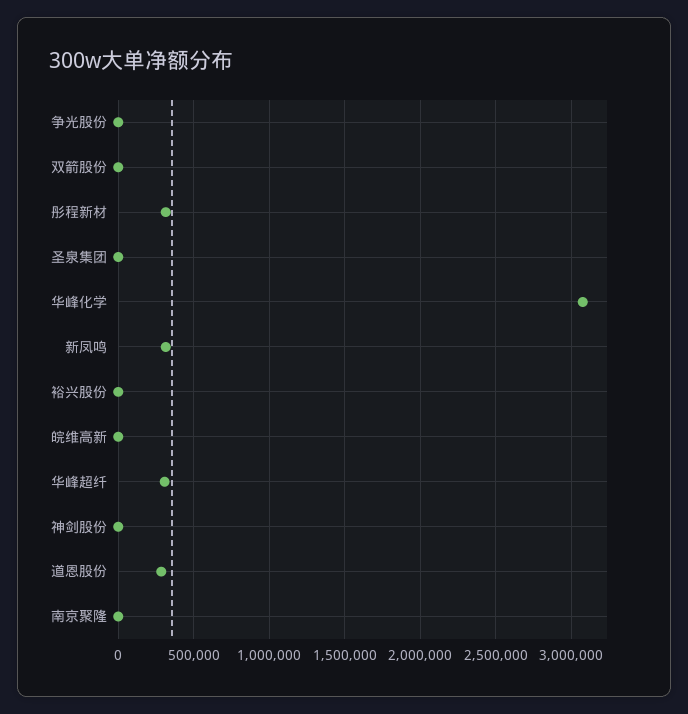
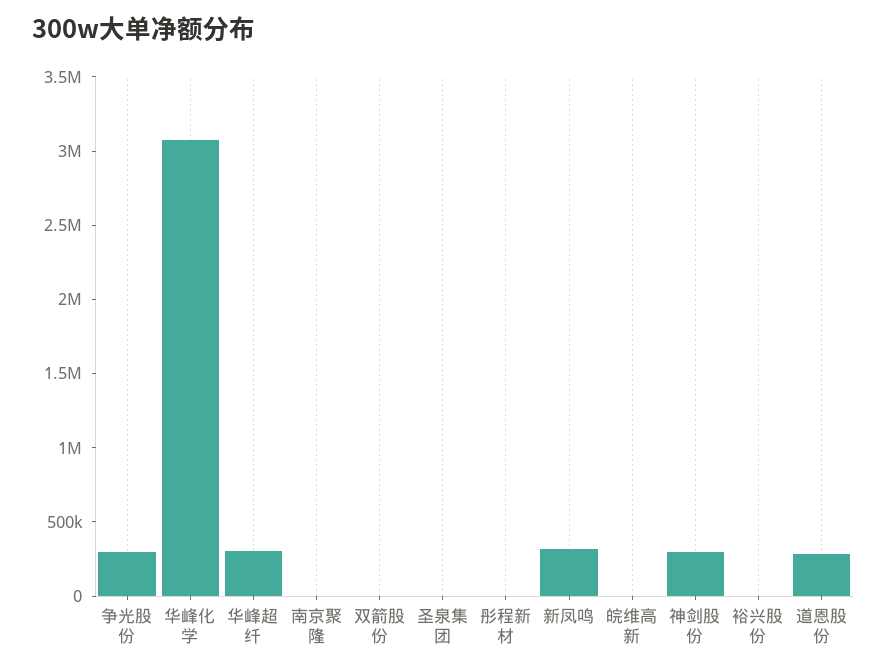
争光股份: 0 -> 300000
彤程新材: 300000 -> 0
神剑股份: 0 -> 300000

